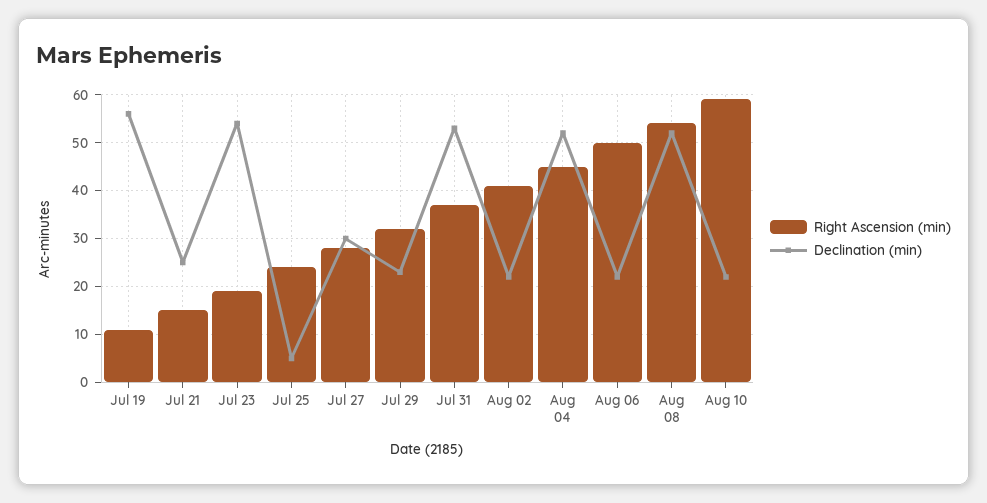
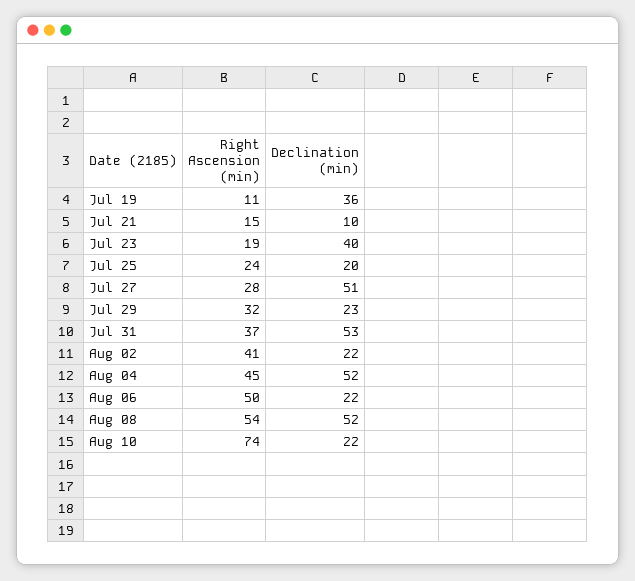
Declination (min), Jul 19: 55 -> 36
Declination (min), Jul 21: 25 -> 10
Declination (min), Jul 23: 55 -> 40
Declination (min), Jul 25: 5 -> 20
Declination (min), Jul 27: 30 -> 51
Right Ascension (min), Aug 10: 60 -> 74

